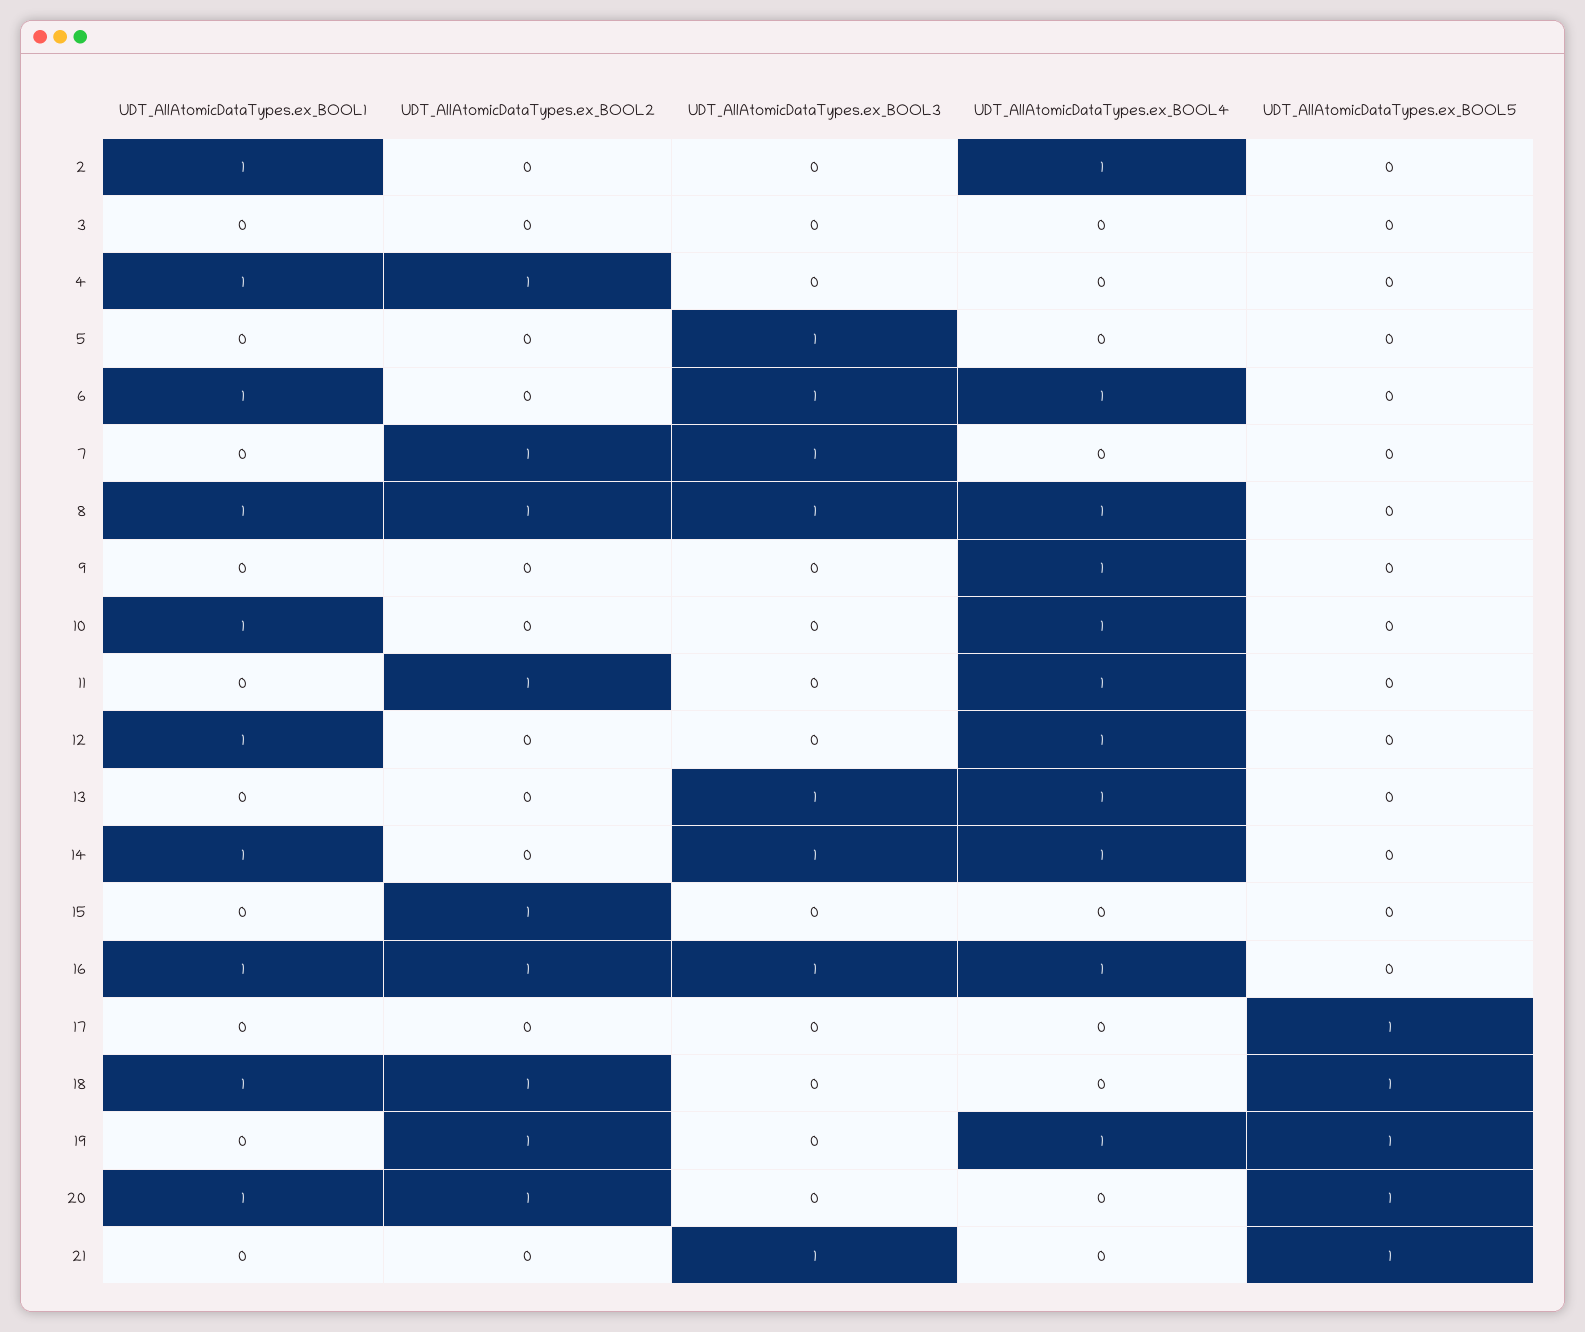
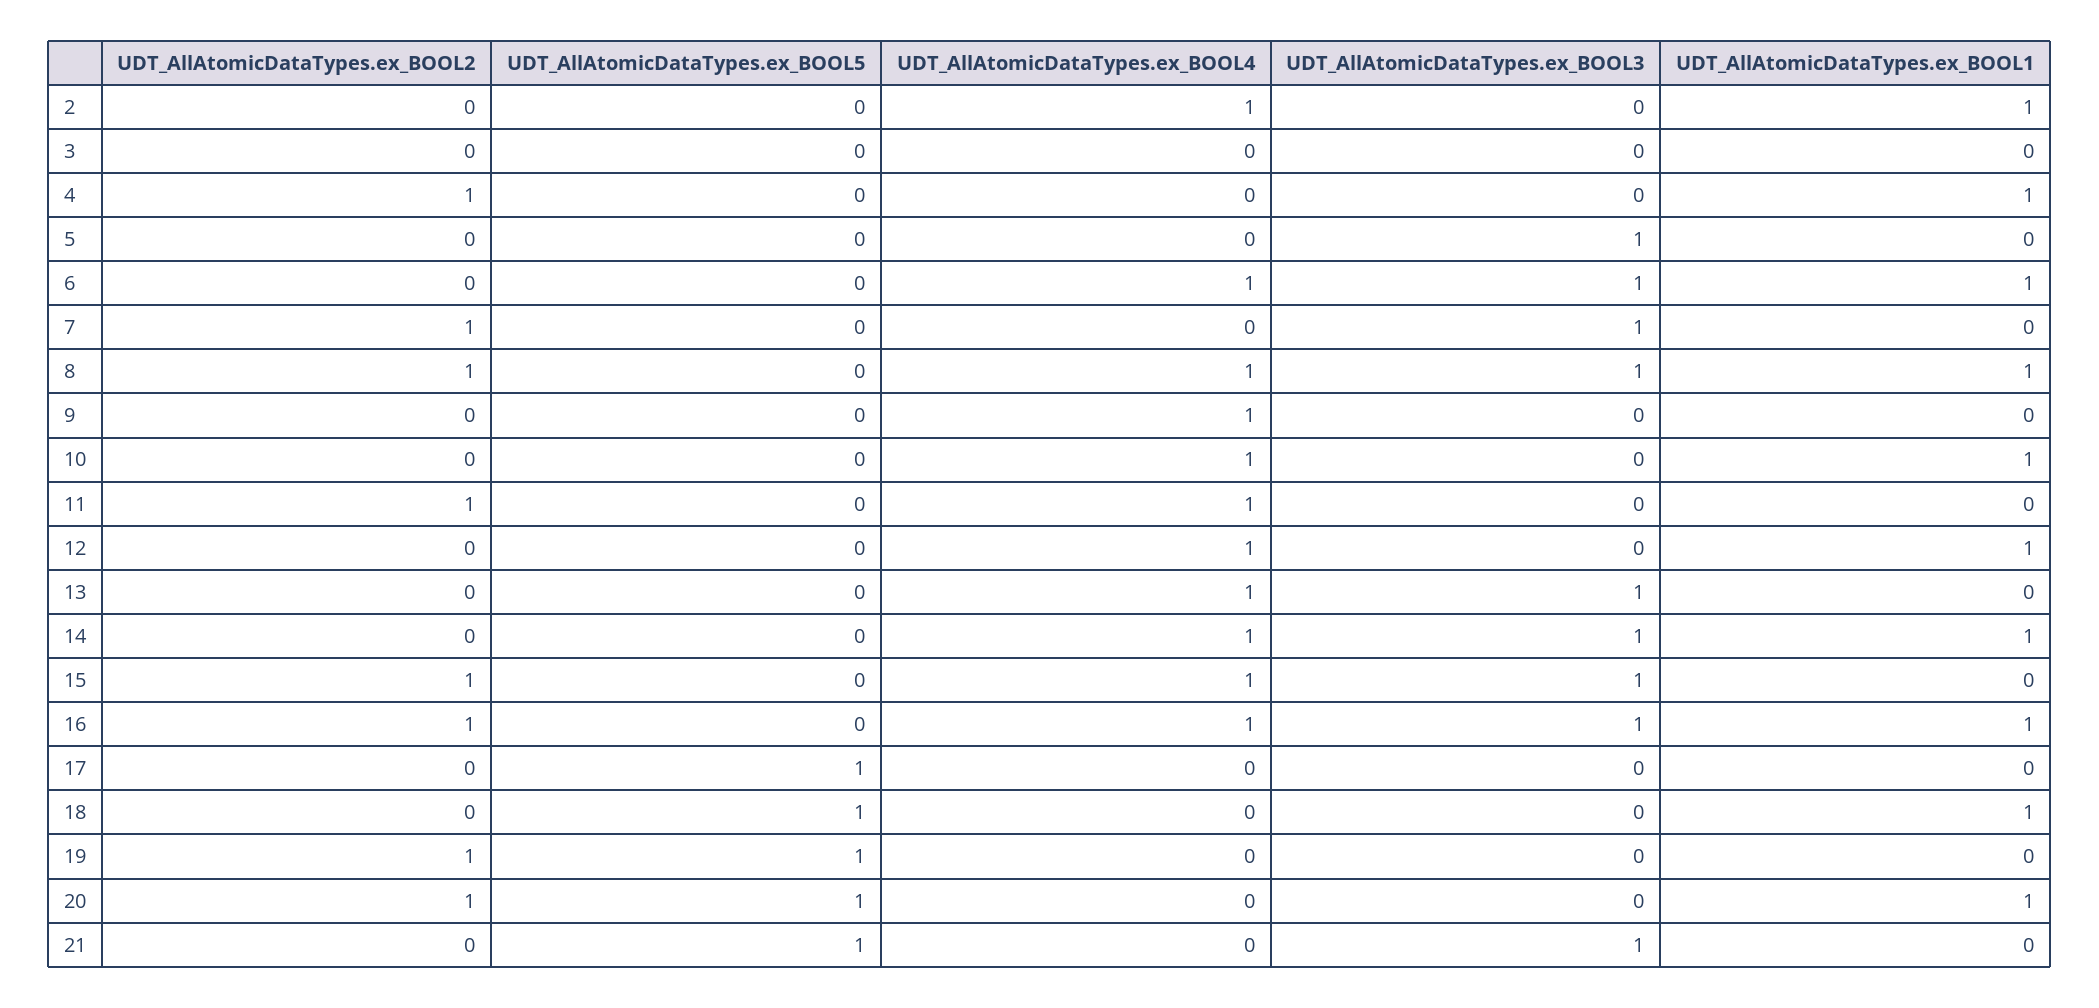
UDT_AllAtomicDataTypes.ex_BOOL3, 15: 0 -> 1
UDT_AllAtomicDataTypes.ex_BOOL4, 15: 0 -> 1
UDT_AllAtomicDataTypes.ex_BOOL2, 18: 1 -> 0
UDT_AllAtomicDataTypes.ex_BOOL4, 19: 1 -> 0

